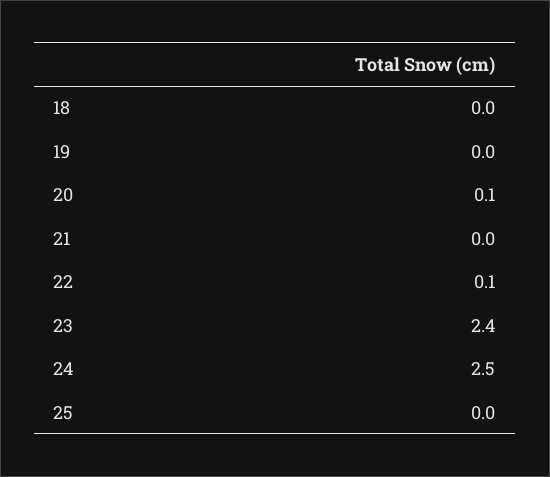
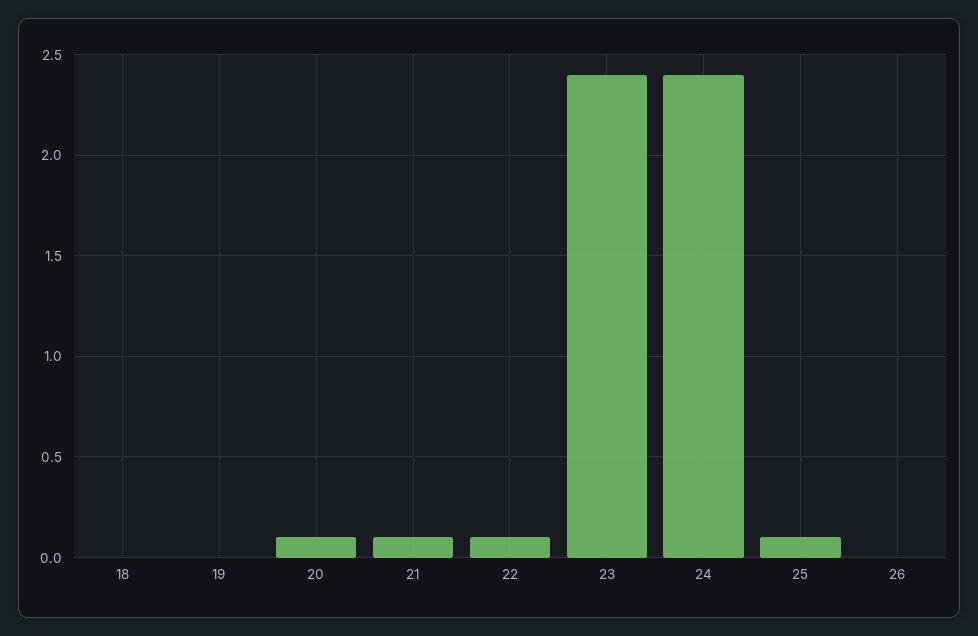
21: 0 -> 0.1
24: 2.5 -> 2.4
25: 0 -> 0.1
26: none -> 0

